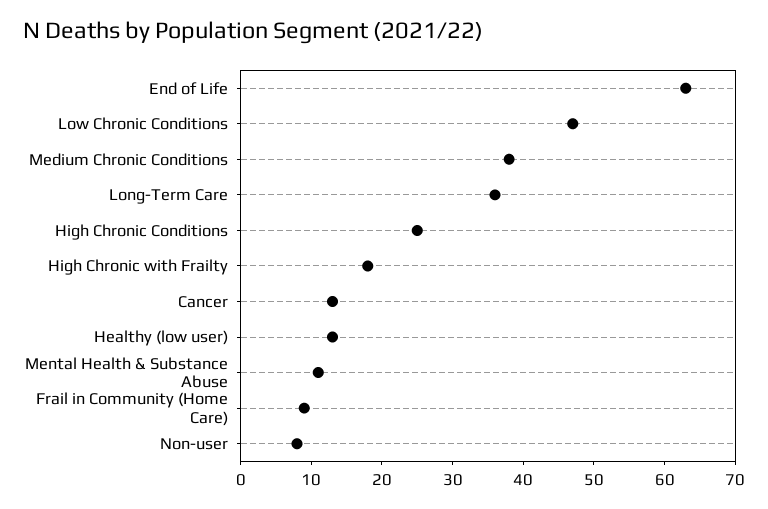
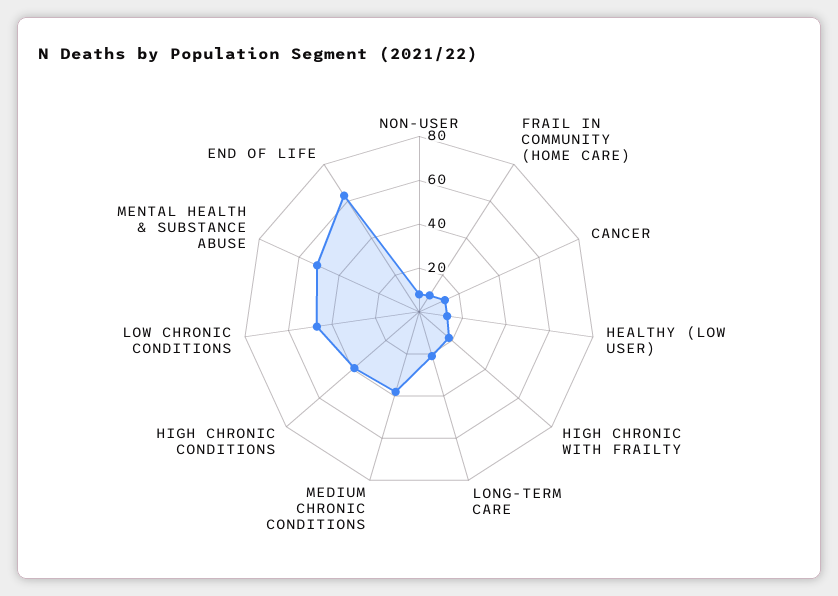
Long-Term Care: 35 -> 20
High Chronic Conditions: 25 -> 40
Mental Health & Substance Abuse: 10 -> 50

